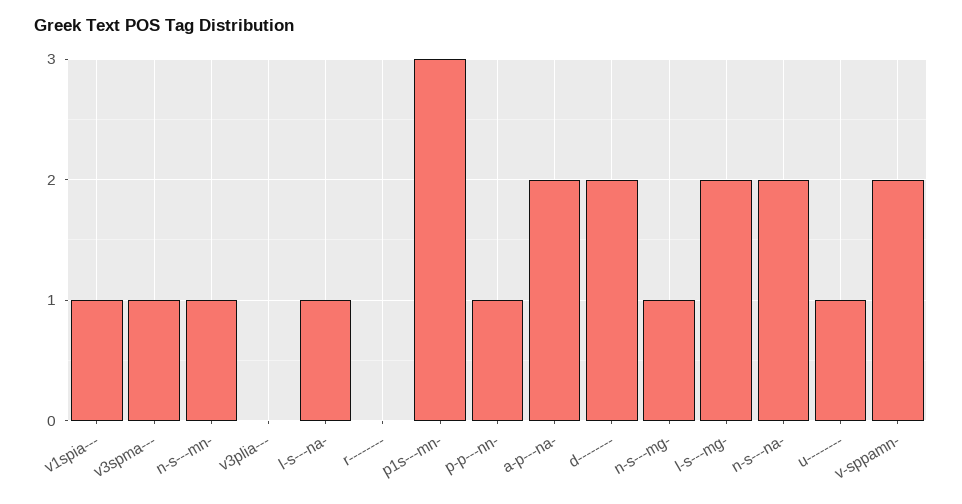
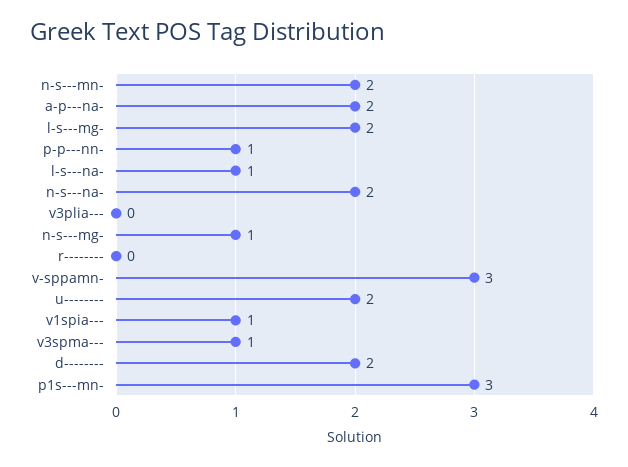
n-s---mn-: 1 -> 2
u--------: 1 -> 2
v-sppamn-: 2 -> 3

